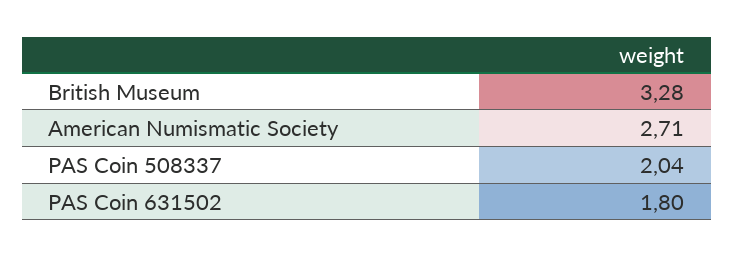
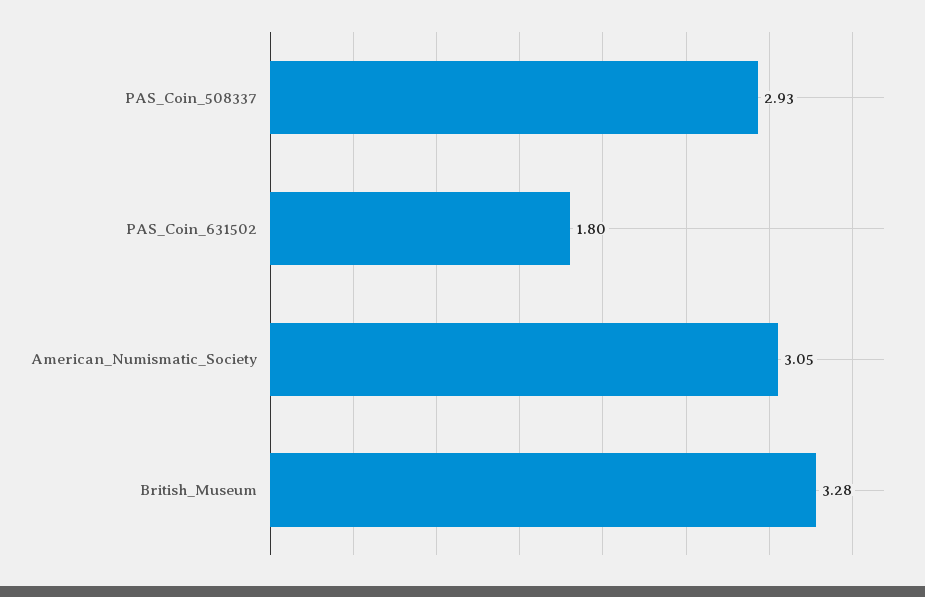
American Numismatic Society: 2.71 -> 3.05
PAS Coin 508337: 2.04 -> 2.93

